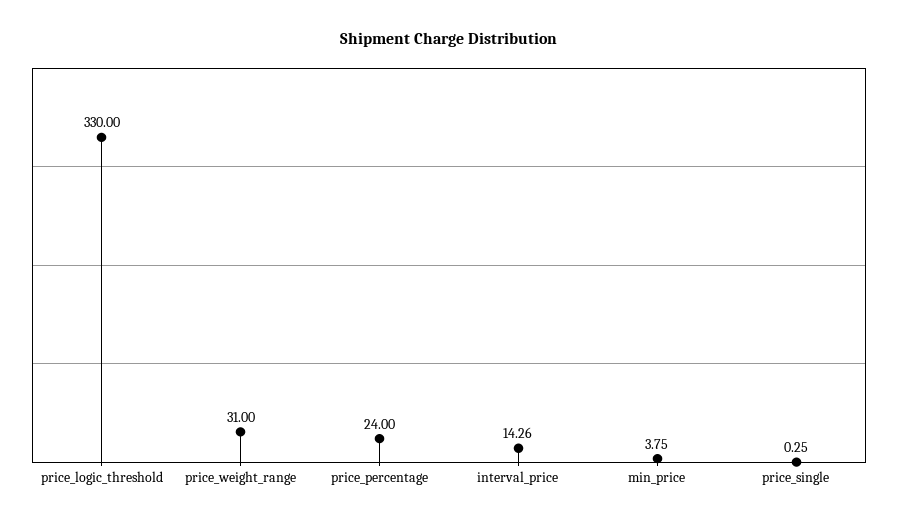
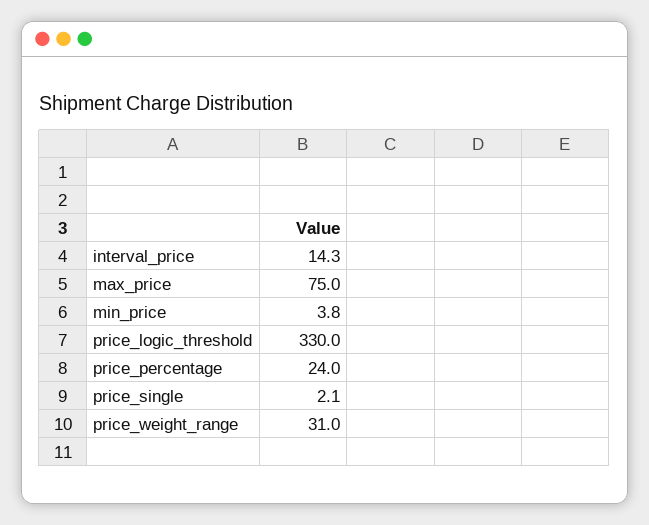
price_single: 0.25 -> 2.1
max_price: none -> 75

